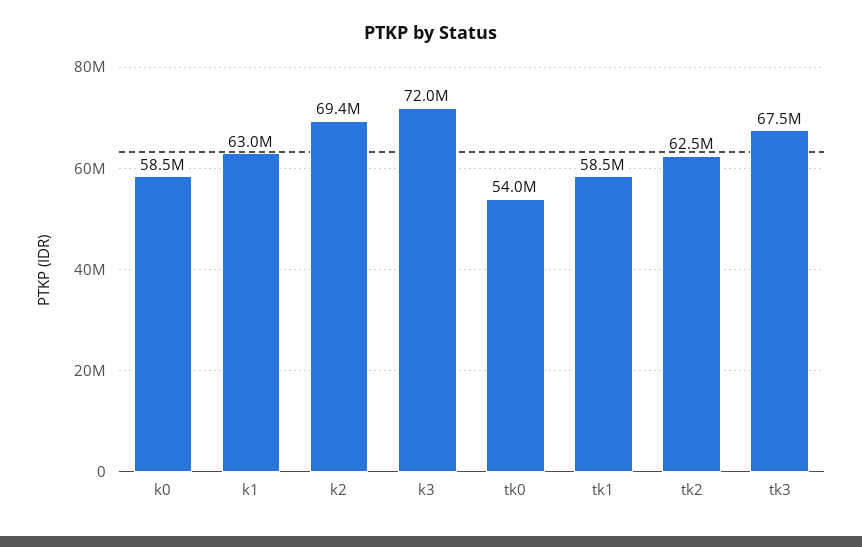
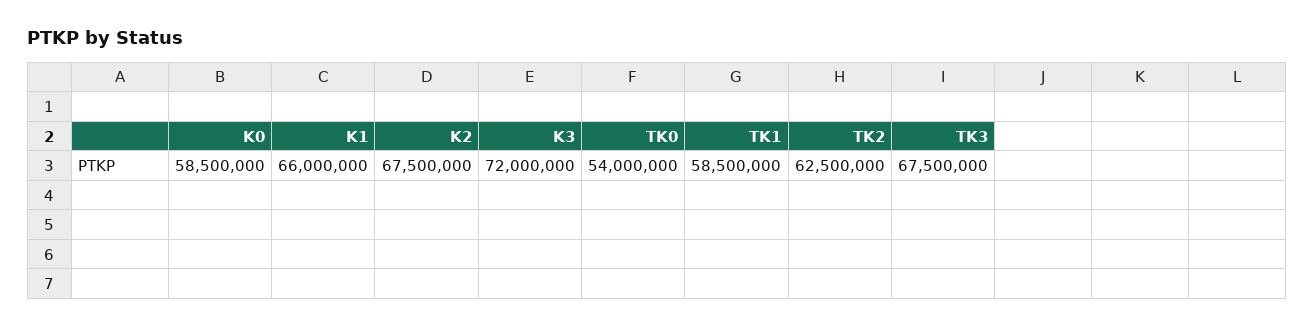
k1: 63000000 -> 66000000
k2: 69400000 -> 67500000

